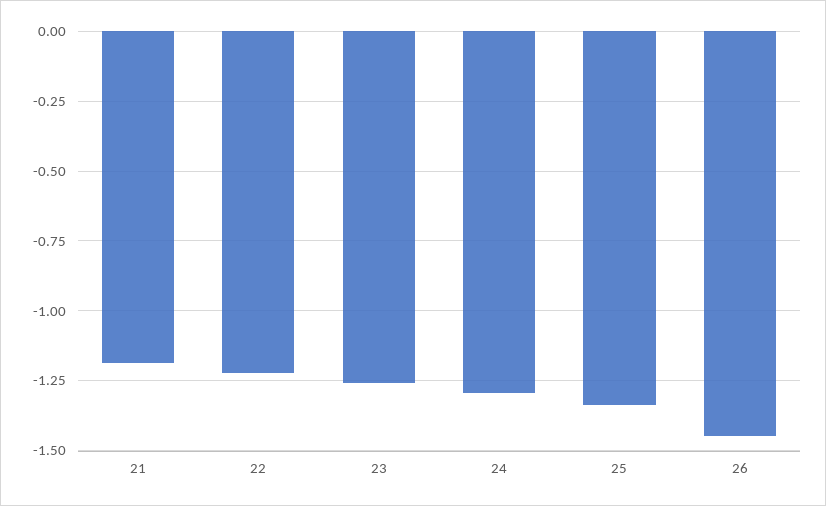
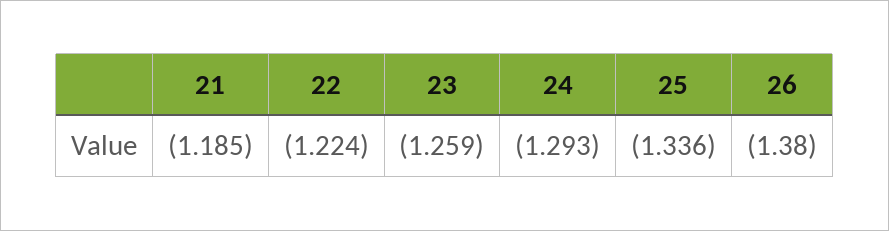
26: -1.45 -> -1.38

